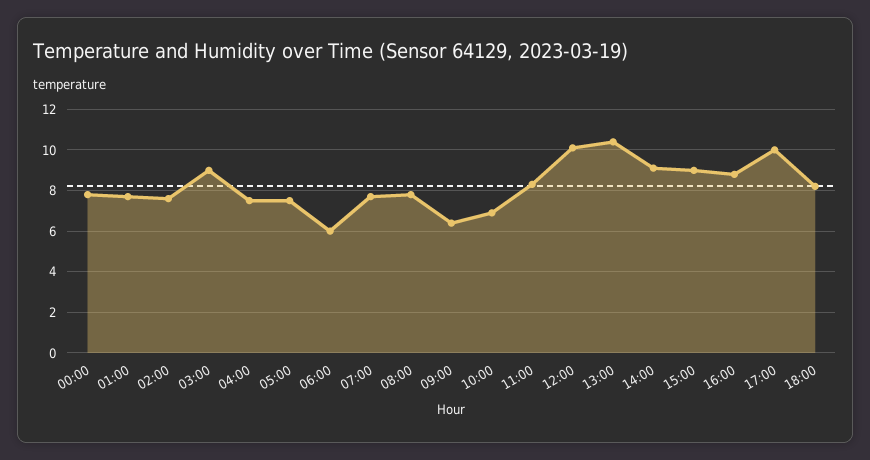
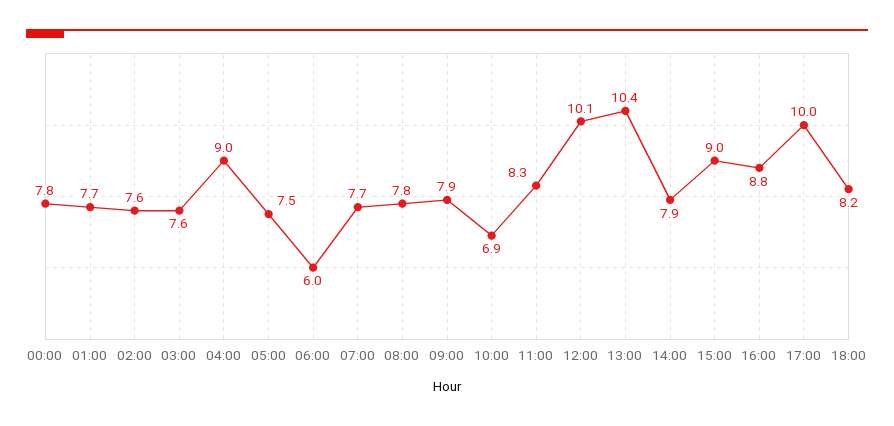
03:00: 9 -> 7.6
04:00: 7.5 -> 9
09:00: 6.5 -> 7.9
14:00: 9 -> 7.9

